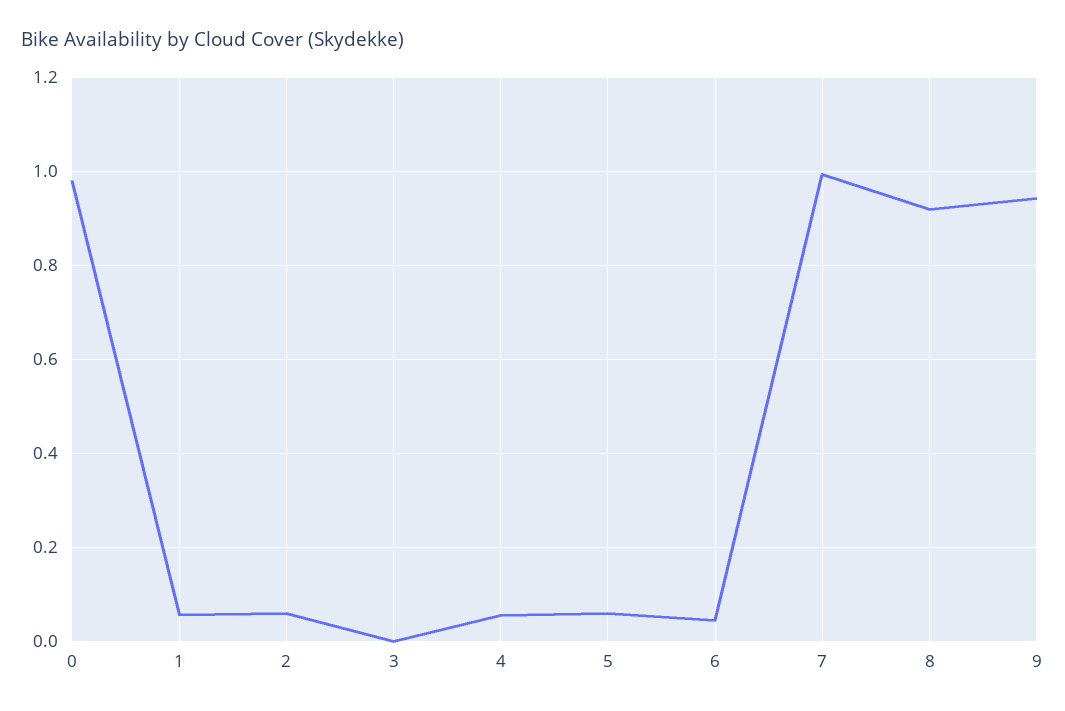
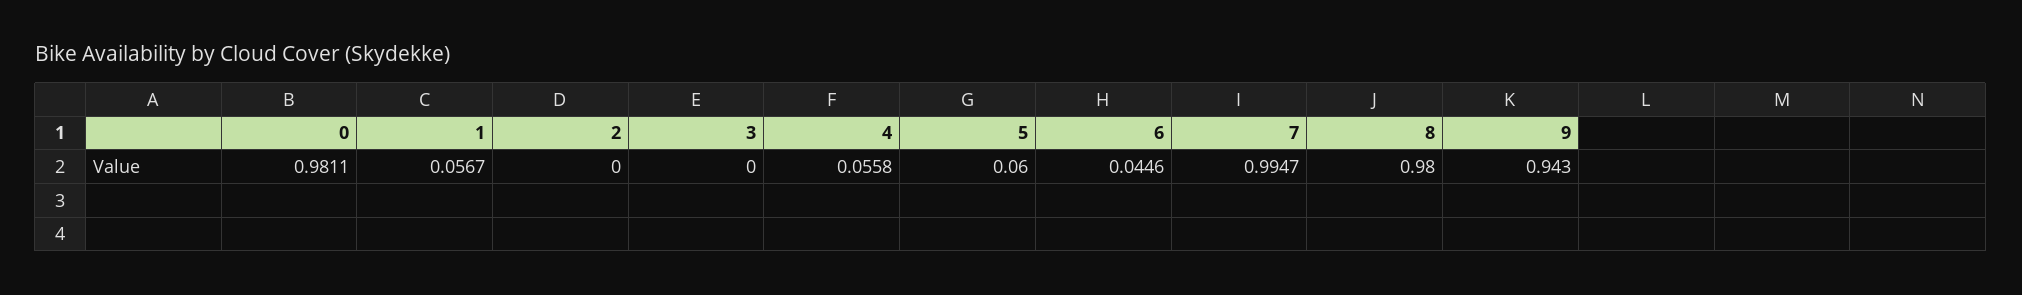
2: 0.06 -> 0
8: 0.92 -> 0.98

